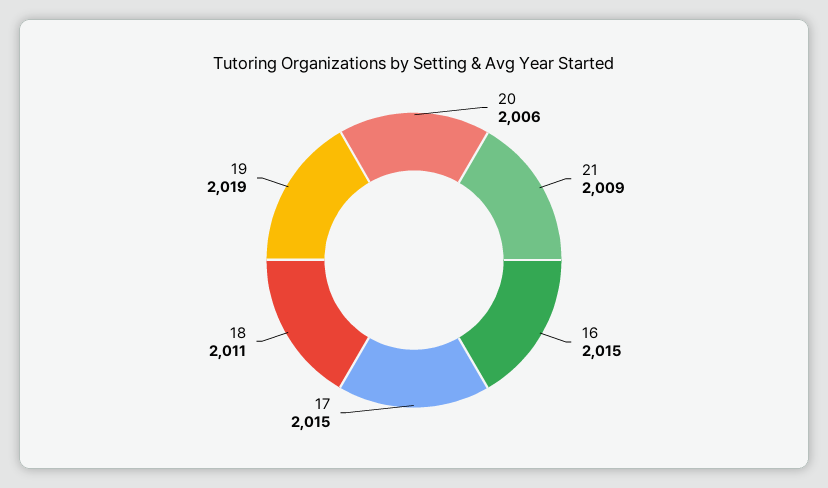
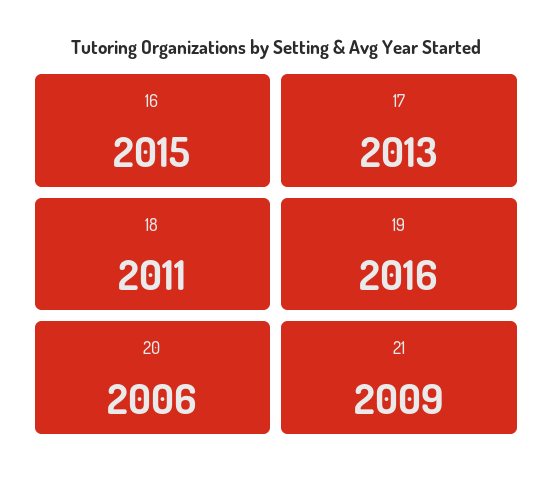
17: 2015 -> 2013
19: 2019 -> 2016

